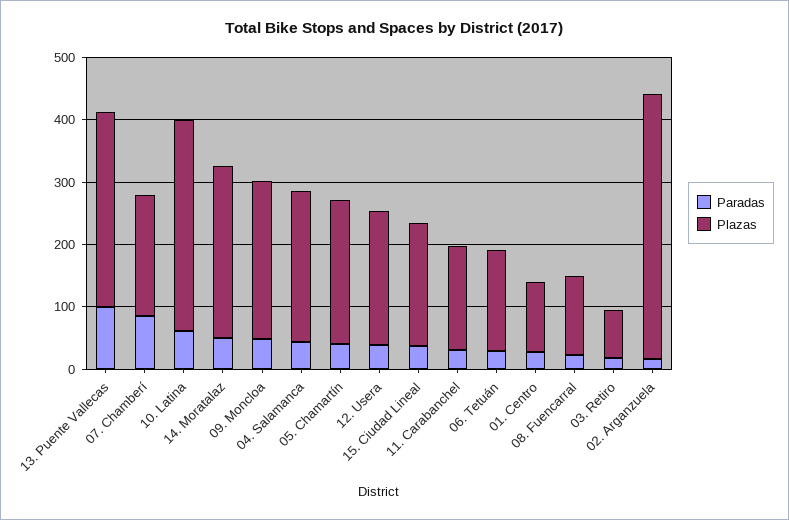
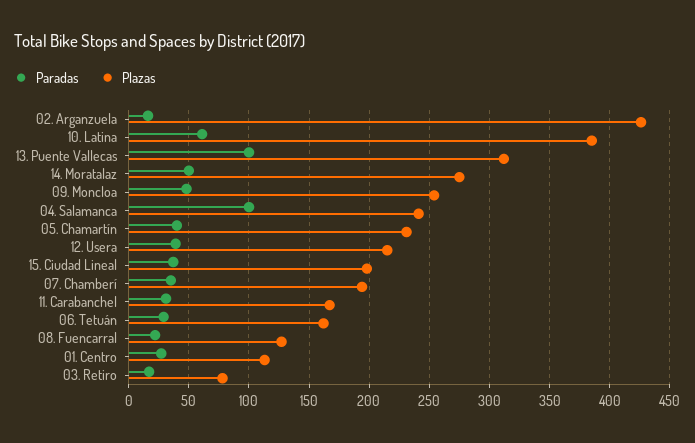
Paradas, 07. Chamberí: 80 -> 35
Plazas, 10. Latina: 340 -> 385
Paradas, 04. Salamanca: 40 -> 100

